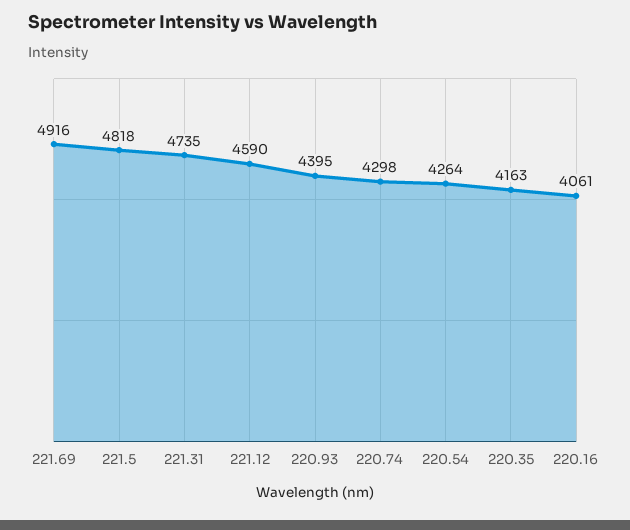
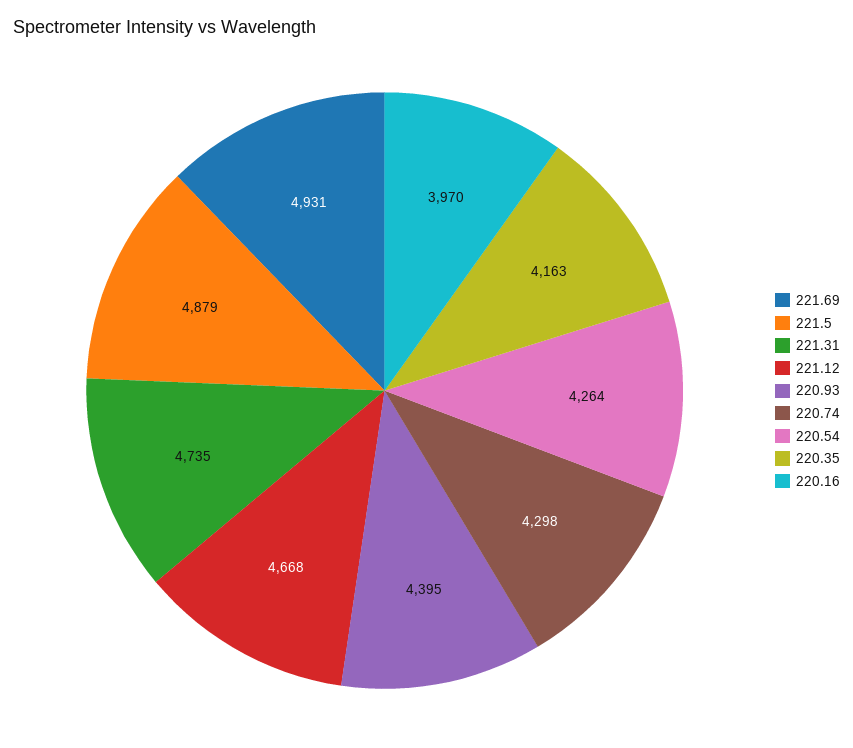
221.69: 4916 -> 4931
221.5: 4818 -> 4879
221.12: 4590 -> 4668
220.16: 4061 -> 3970

